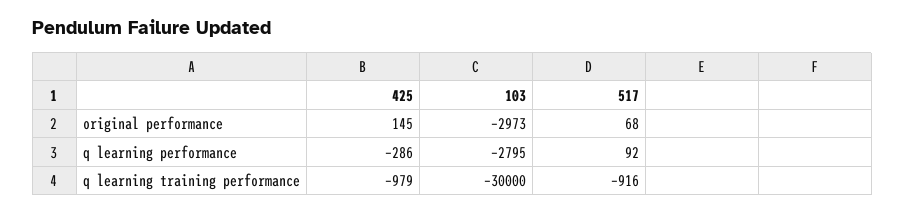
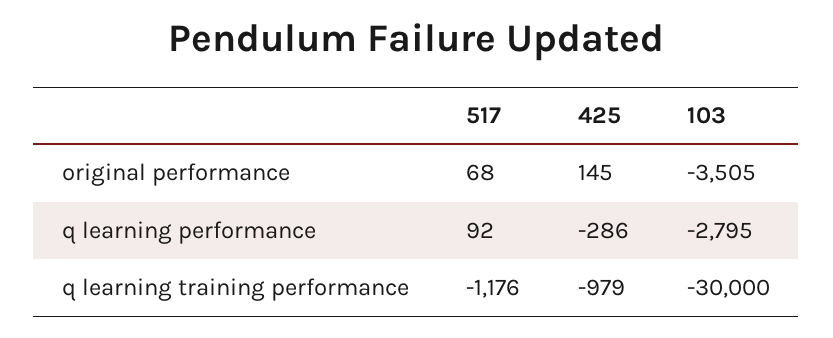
103, original performance: -2973 -> -3505
517, q learning training performance: -916 -> -1176

